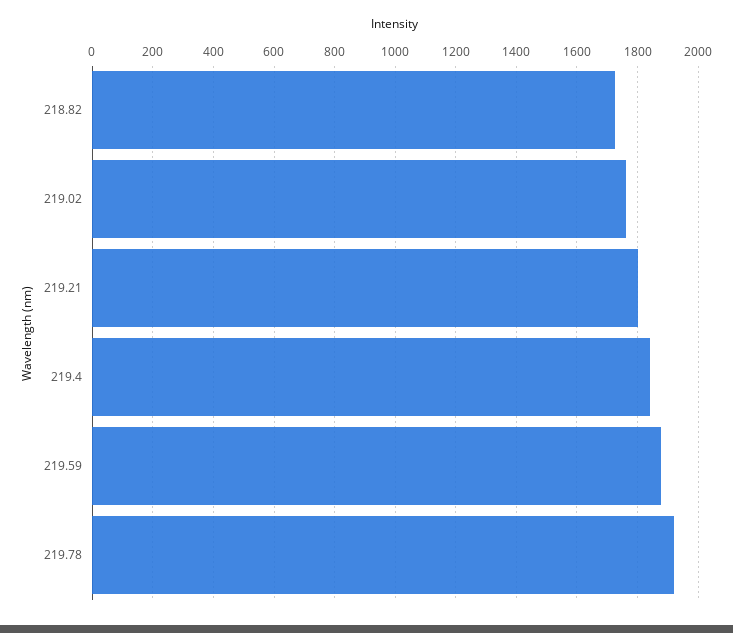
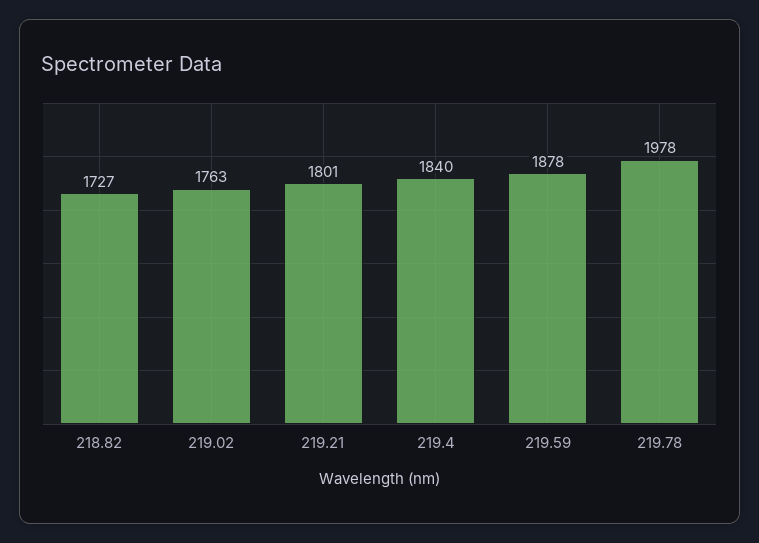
219.78: 1920 -> 1978

